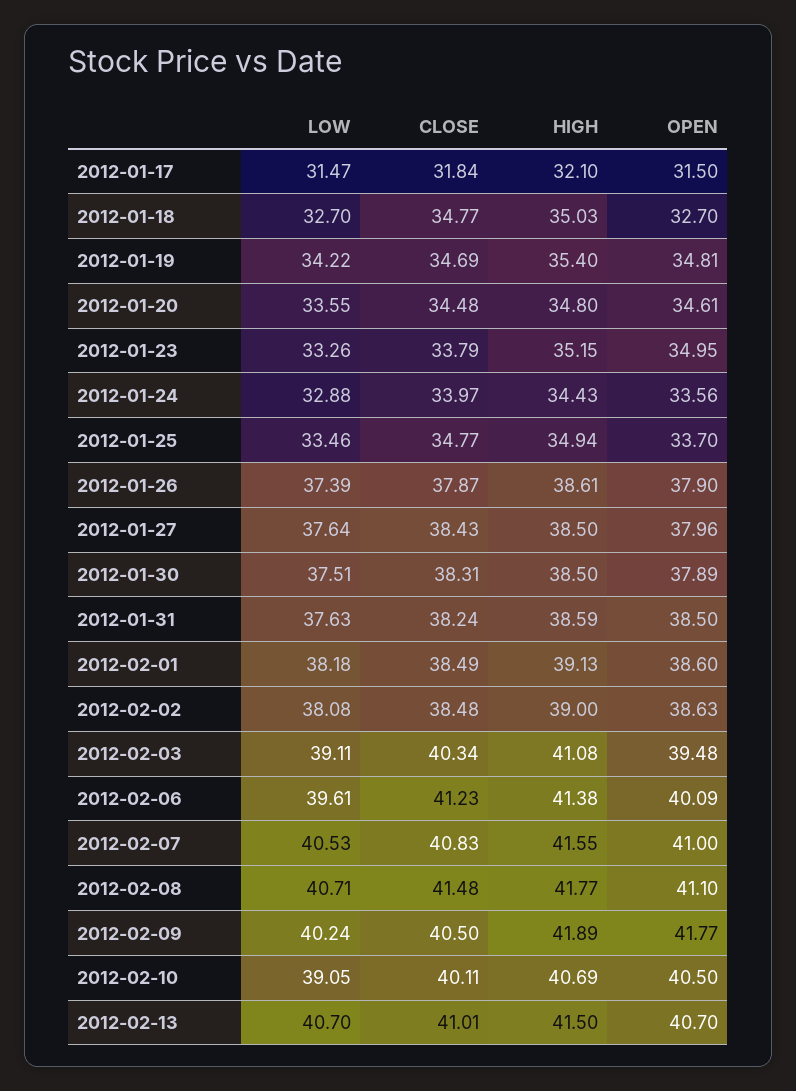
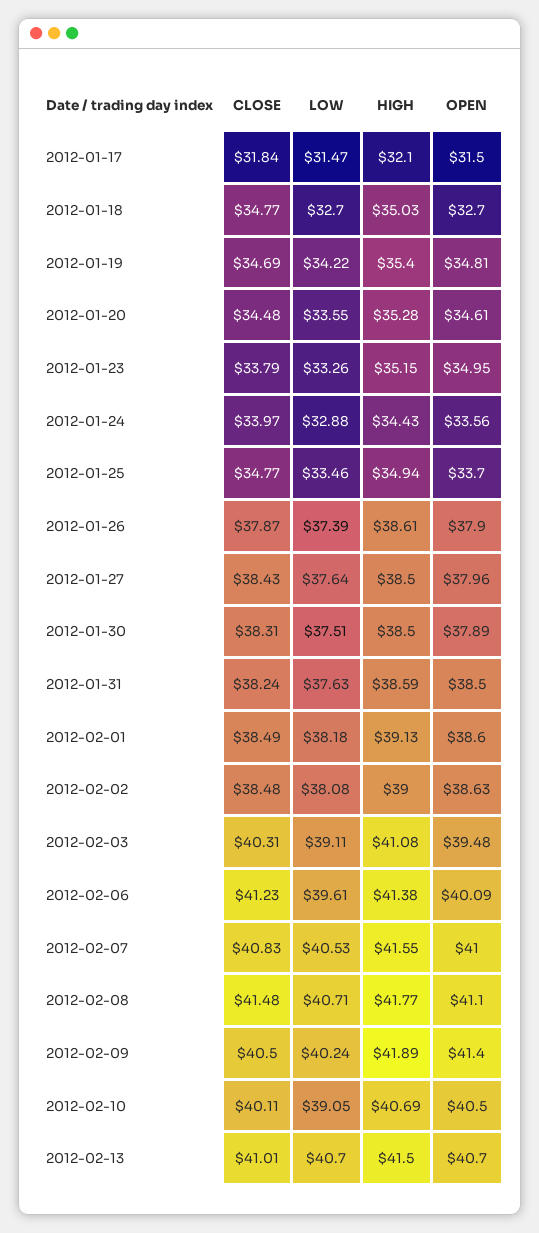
HIGH, 2012-01-20: 34.8 -> 35.28
CLOSE, 2012-02-03: 40.34 -> 40.31
OPEN, 2012-02-09: 41.77 -> 41.4

